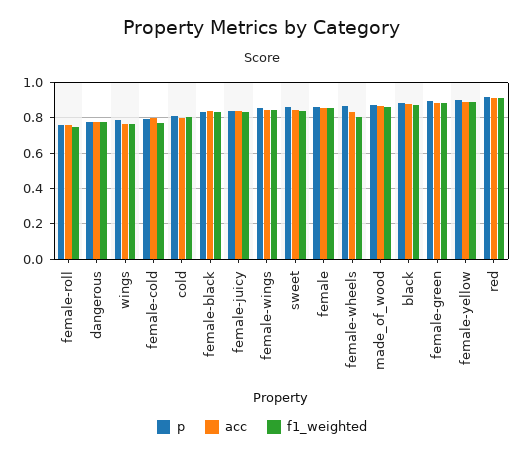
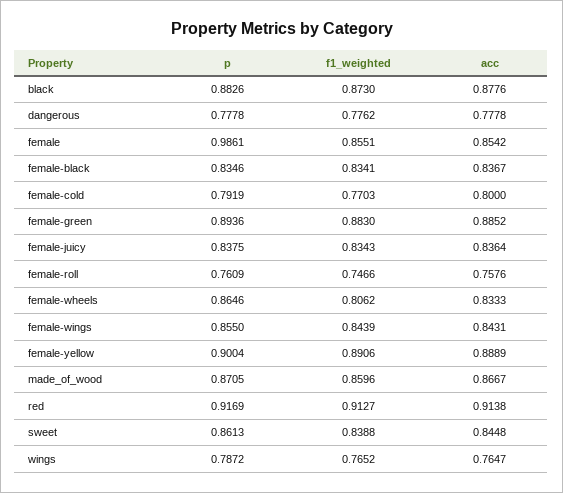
p, cold: 0.8 -> none
acc, cold: 0.8 -> none
f1_weighted, cold: 0.8 -> none
p, female: 0.85 -> 0.9861

